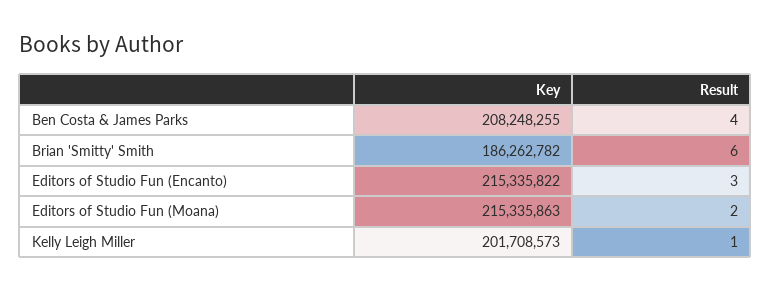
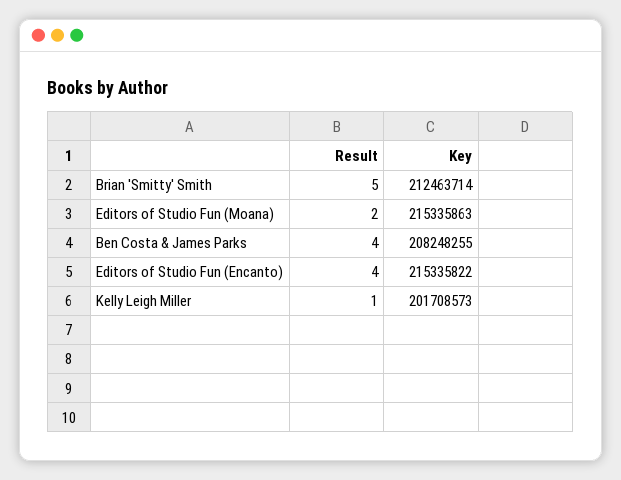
Key, Brian 'Smitty' Smith: 186262782 -> 212463714
Result, Brian 'Smitty' Smith: 6 -> 5
Result, Editors of Studio Fun (Encanto): 3 -> 4

